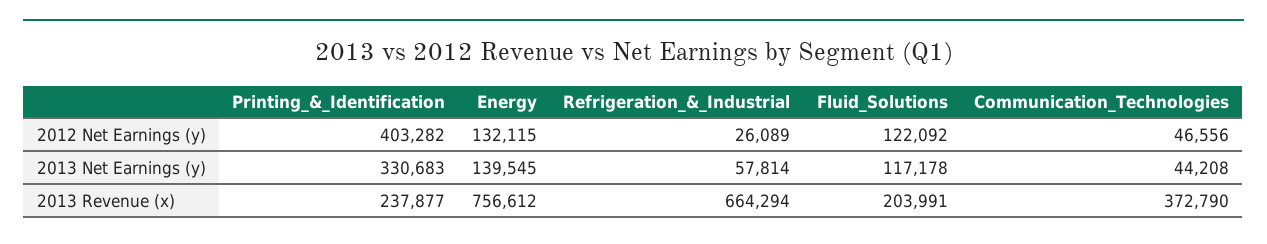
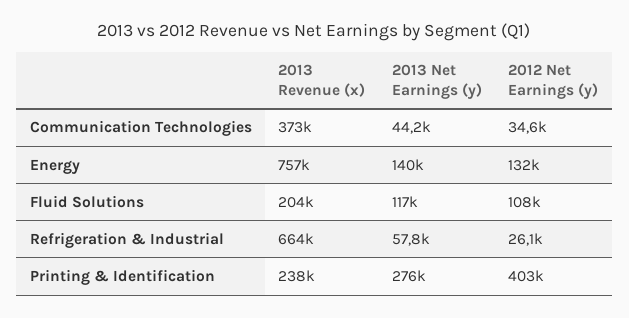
Fluid_Solutions, 2012 Net Earnings (y): 122092 -> 108000
Communication_Technologies, 2012 Net Earnings (y): 46556 -> 34600
Printing_&_Identification, 2013 Net Earnings (y): 330683 -> 276000

